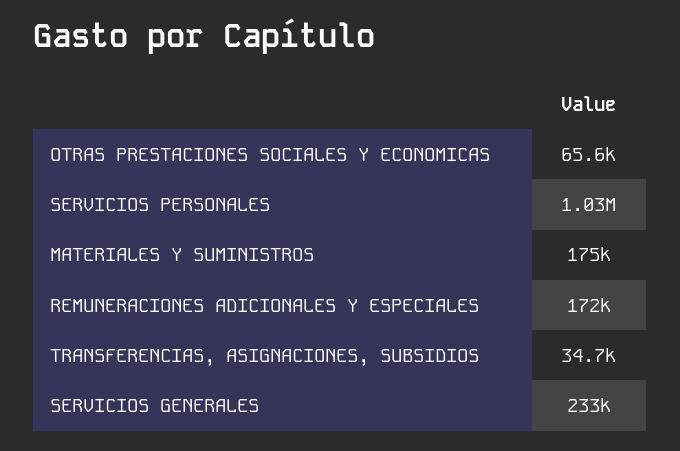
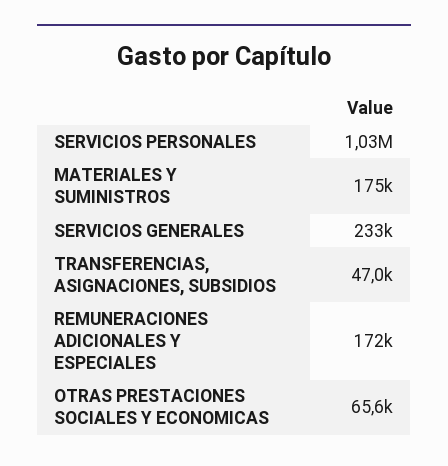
TRANSFERENCIAS, ASIGNACIONES, SUBSIDIOS: 34700 -> 47000

